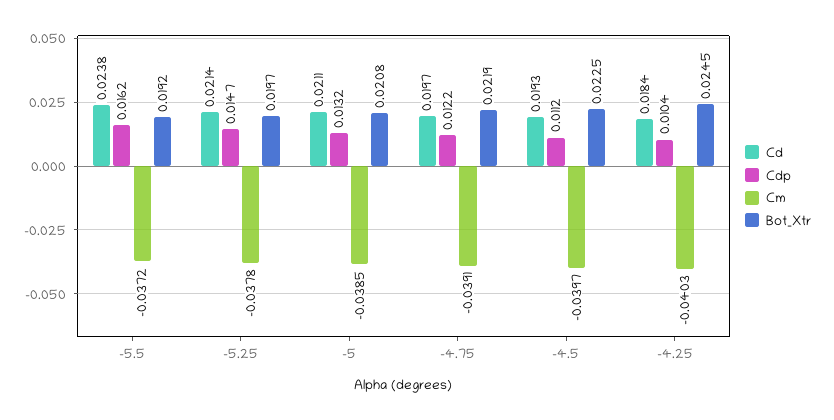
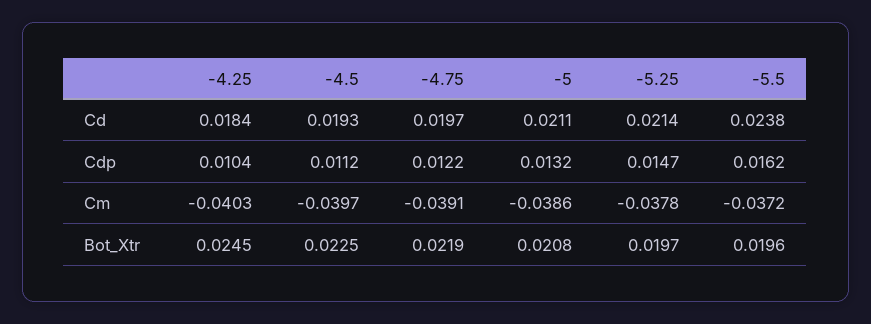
Bot_Xtr, -5.5: 0.0192 -> 0.0196
Cm, -5: -0.0385 -> -0.0386

